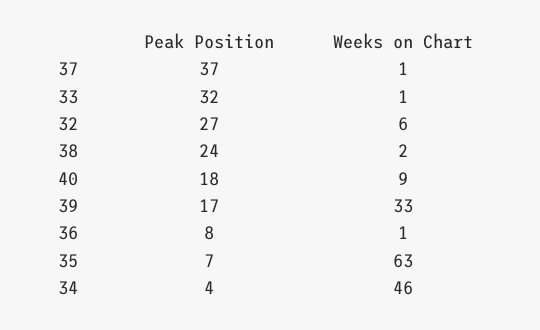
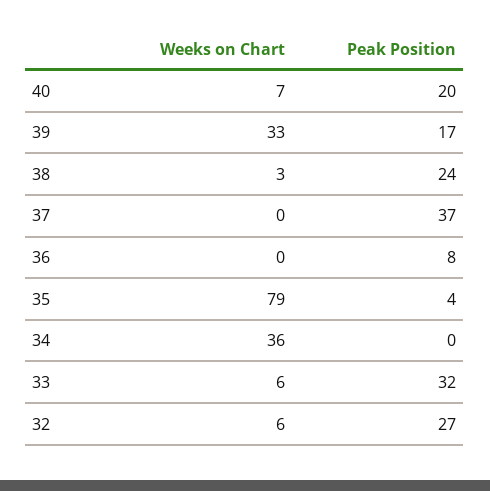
Weeks on Chart, 37: 1 -> 0
Weeks on Chart, 33: 1 -> 6
Weeks on Chart, 38: 2 -> 3
Peak Position, 40: 18 -> 20
Weeks on Chart, 40: 9 -> 7
Weeks on Chart, 36: 1 -> 0
Peak Position, 35: 7 -> 4
Weeks on Chart, 35: 63 -> 79
Peak Position, 34: 4 -> 0
Weeks on Chart, 34: 46 -> 36

